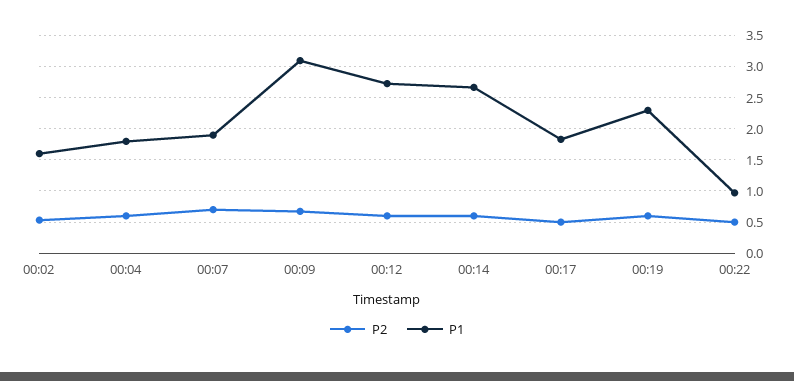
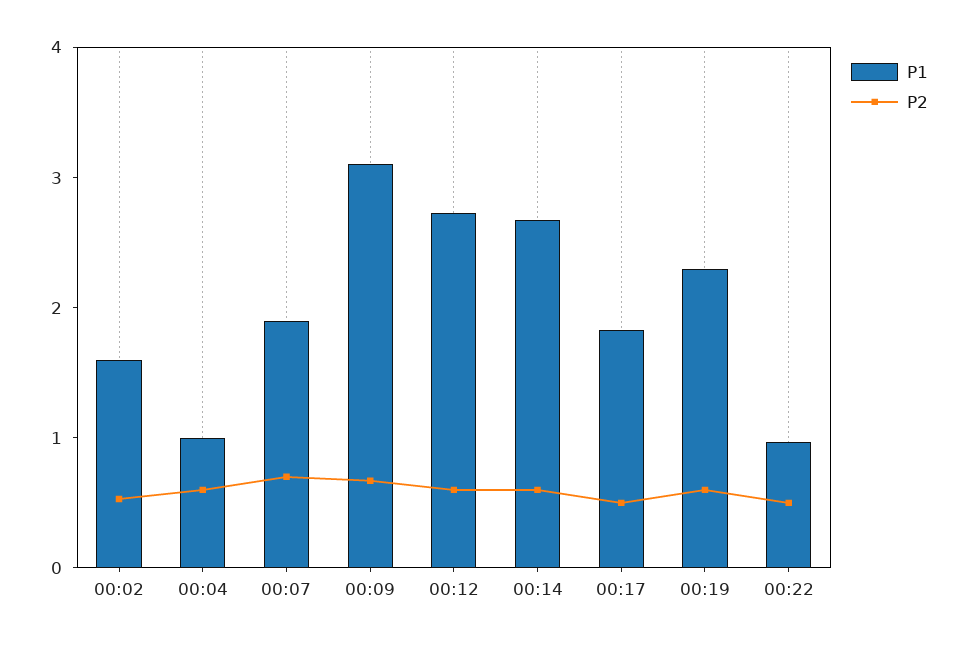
P1, 00:04: 1.8 -> 1

